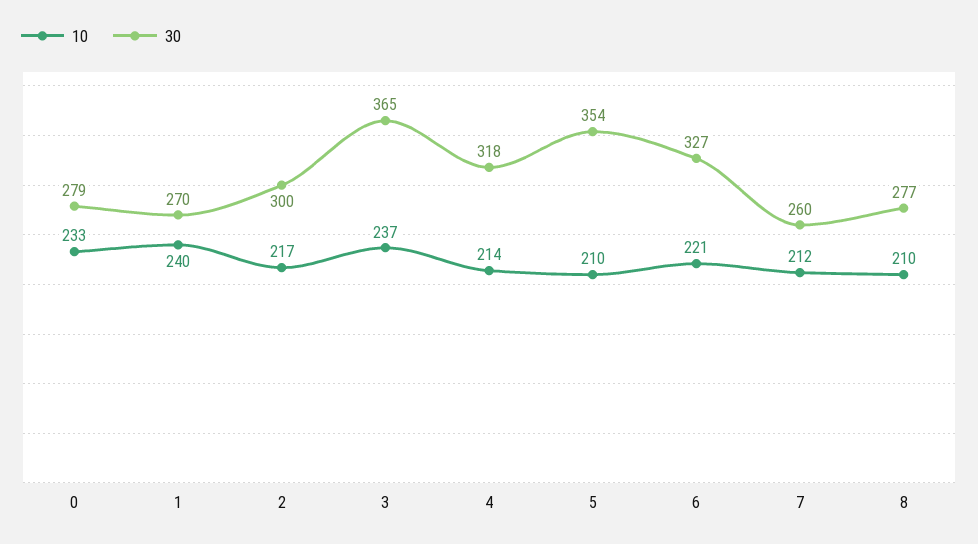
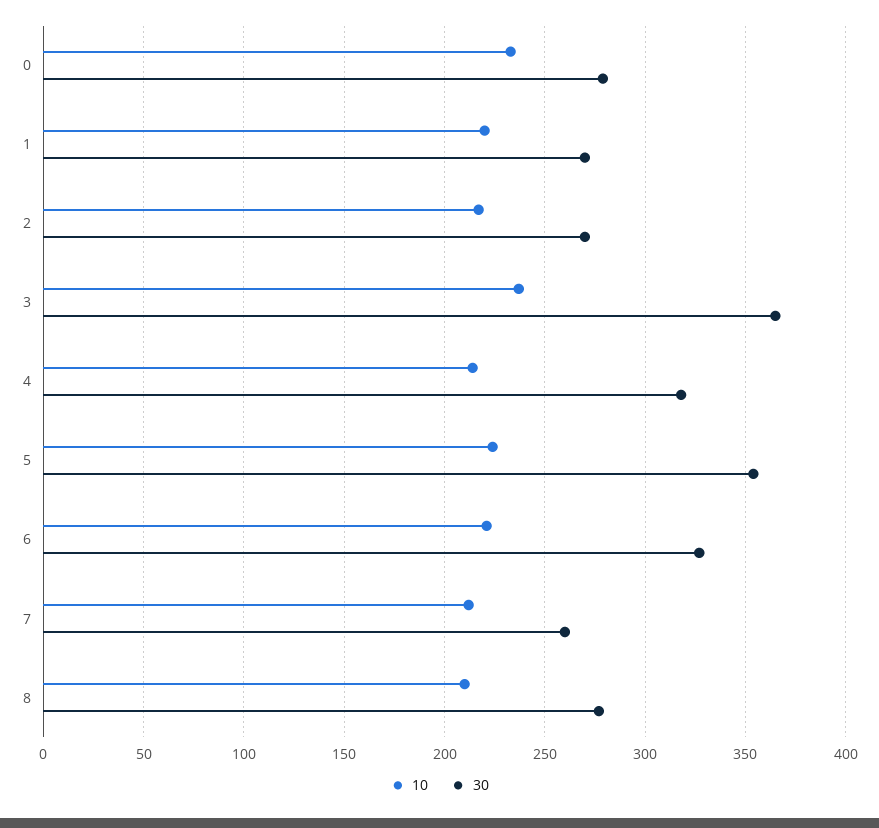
10, 1: 240 -> 220
30, 2: 300 -> 270
10, 5: 210 -> 225

